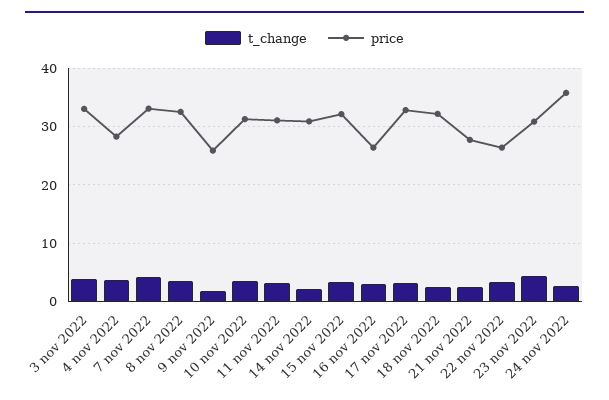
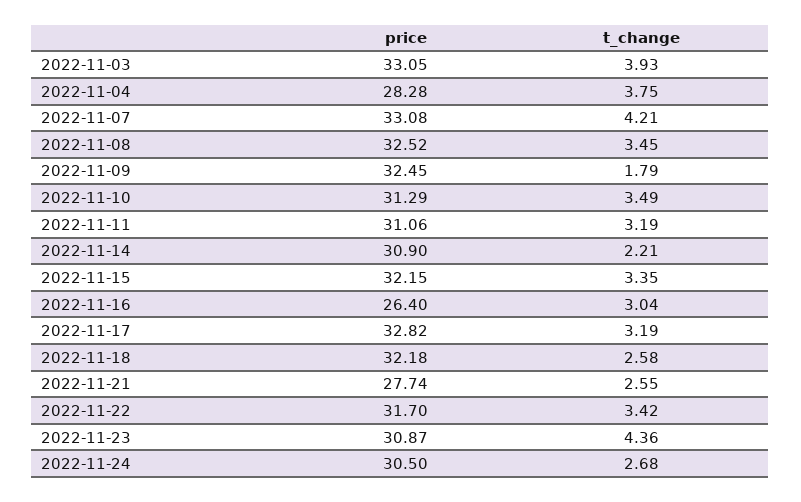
price, 9 nov 2022: 26 -> 32.45
price, 22 nov 2022: 26 -> 31.7
price, 24 nov 2022: 36 -> 30.5

